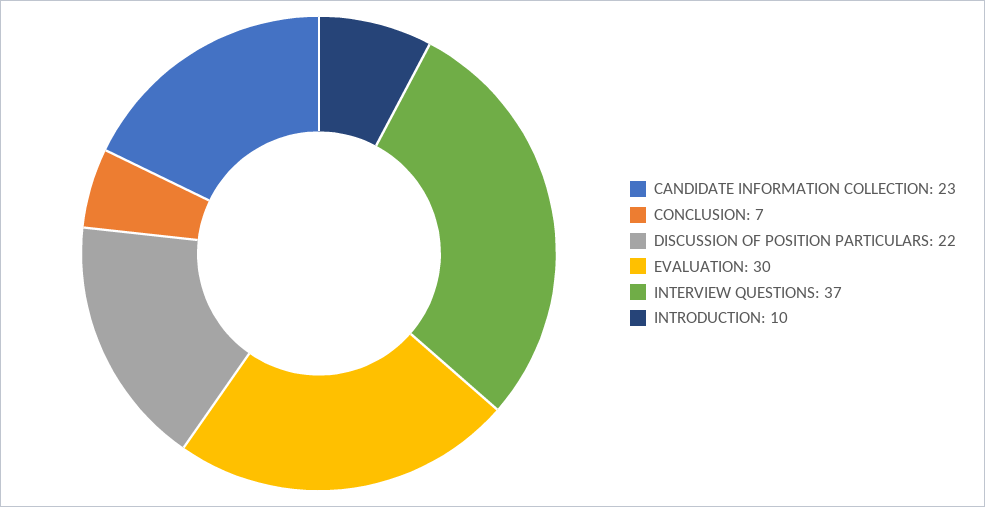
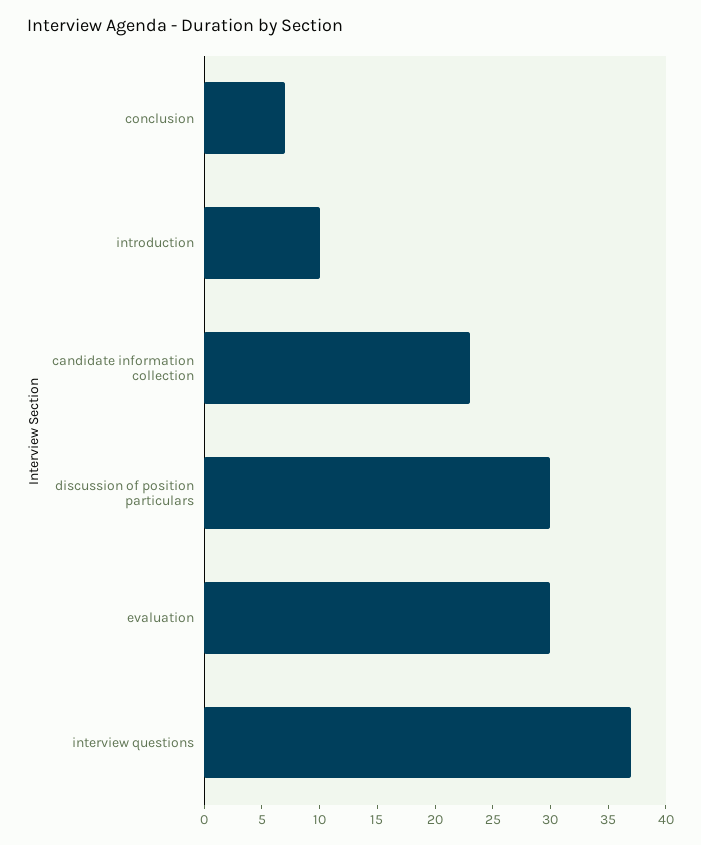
DISCUSSION OF POSITION PARTICULARS: 22 -> 30

